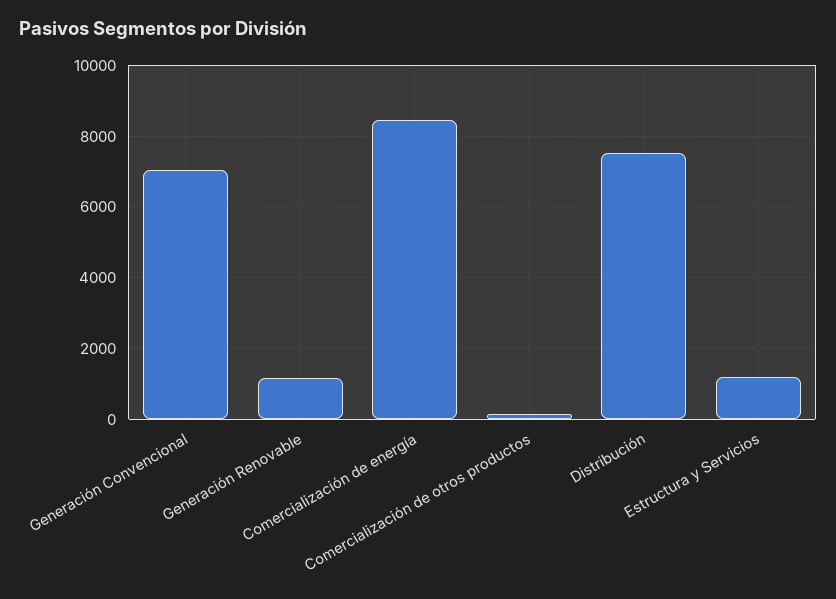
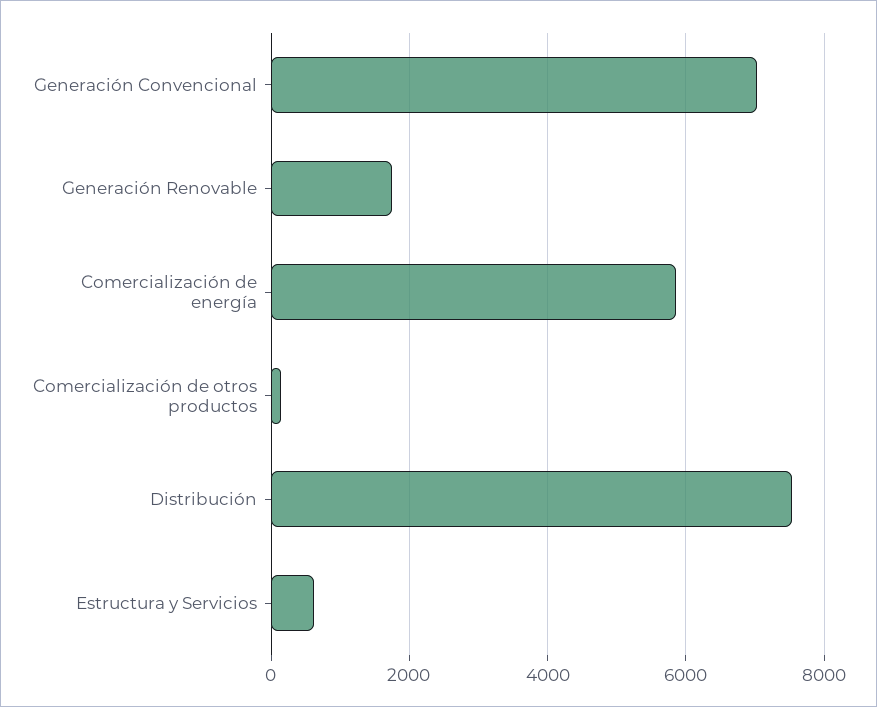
Generación Renovable: 1200 -> 1800
Comercialización de energía: 8400 -> 5800
Estructura y Servicios: 1200 -> 600

